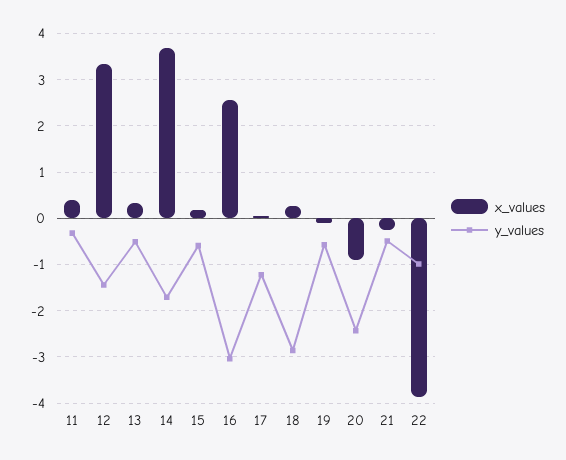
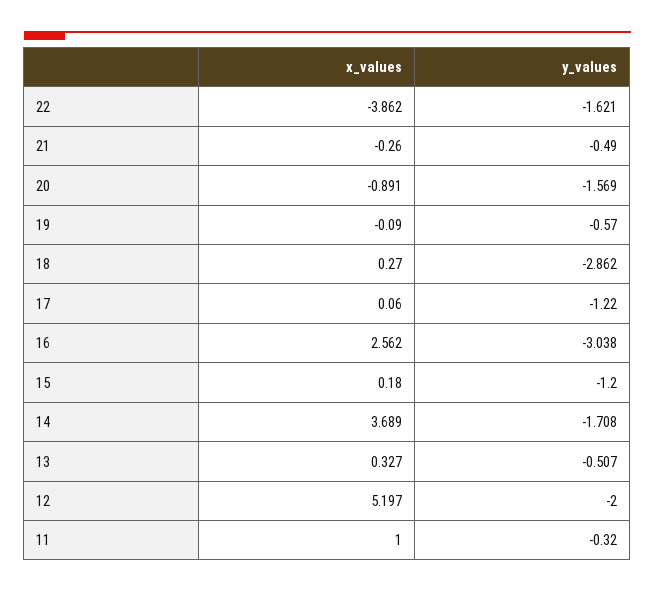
x_values, 11: 0.4 -> 1
x_values, 12: 3.4 -> 5.197
y_values, 12: -1.4 -> -2
y_values, 15: -0.6 -> -1.2
y_values, 20: -2.4 -> -1.569
y_values, 22: -1 -> -1.621

